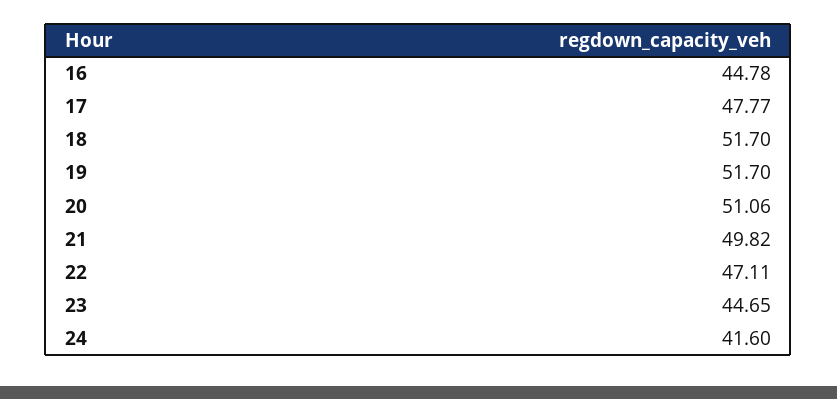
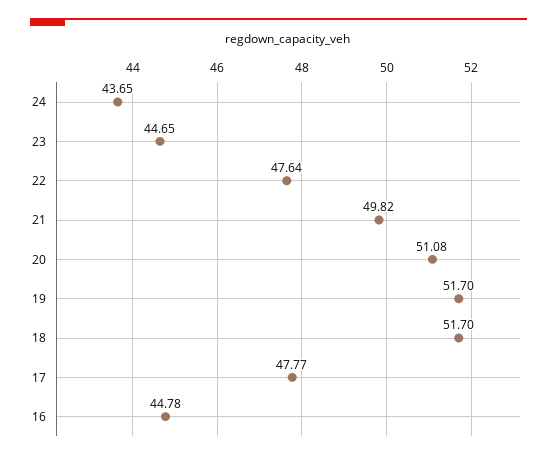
20: 51.06 -> 51.08
22: 47.11 -> 47.64
24: 41.6 -> 43.65

